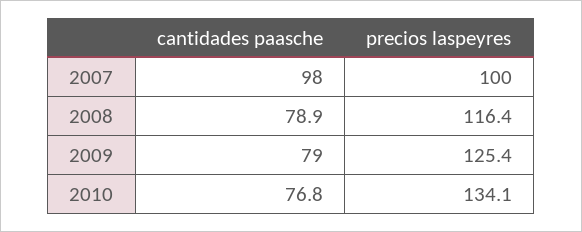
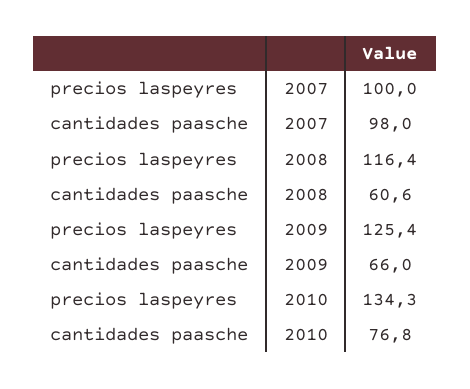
cantidades paasche, 2008: 78.9 -> 60.6
cantidades paasche, 2009: 79 -> 66
precios laspeyres, 2010: 134.1 -> 134.3

